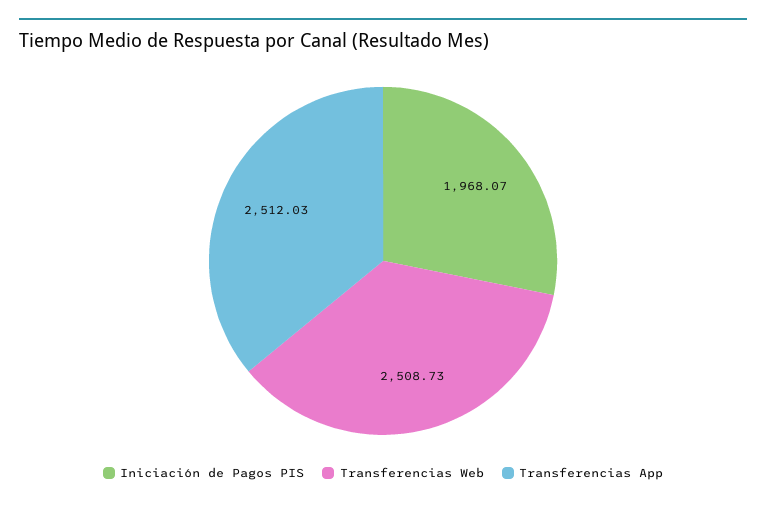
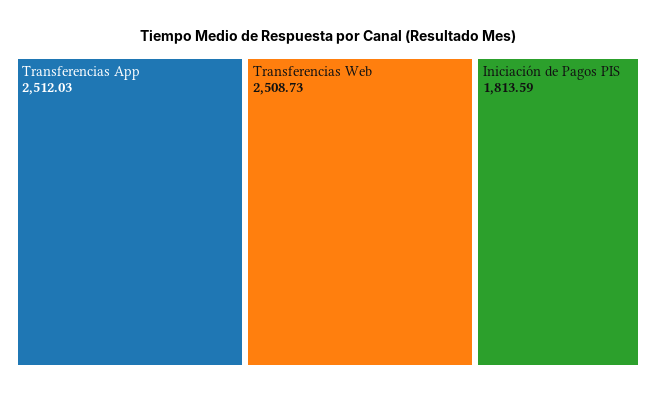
Iniciación de Pagos PIS: 1968.07 -> 1813.59

